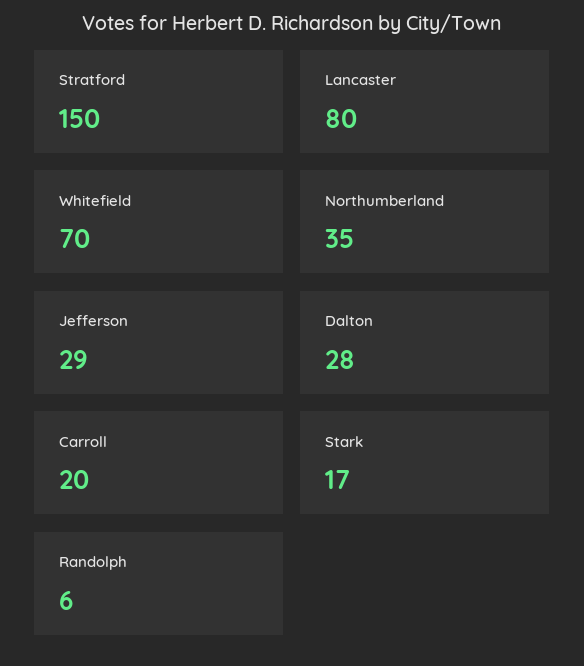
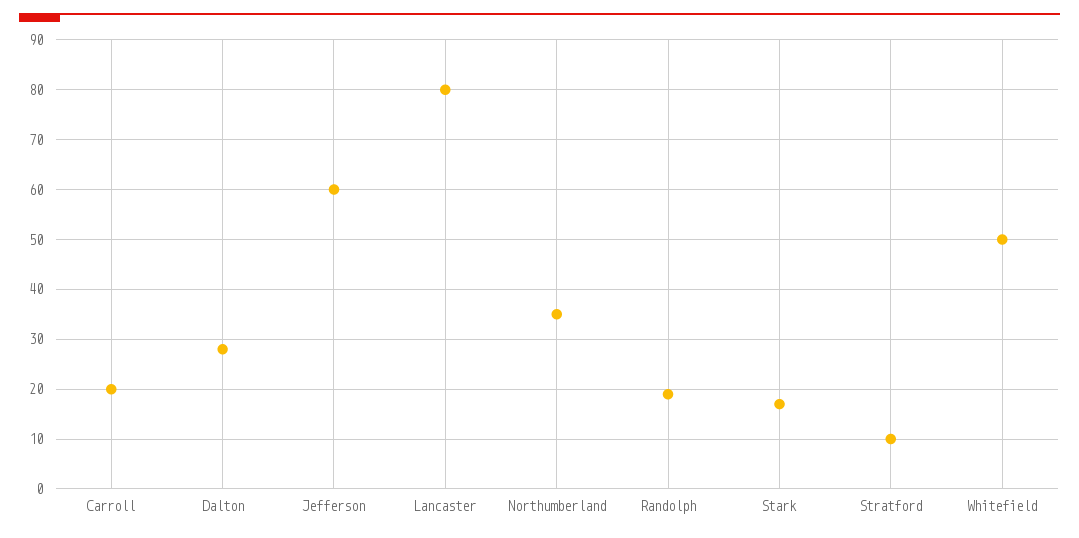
Stratford: 150 -> 10
Whitefield: 70 -> 50
Jefferson: 29 -> 60
Randolph: 6 -> 20

